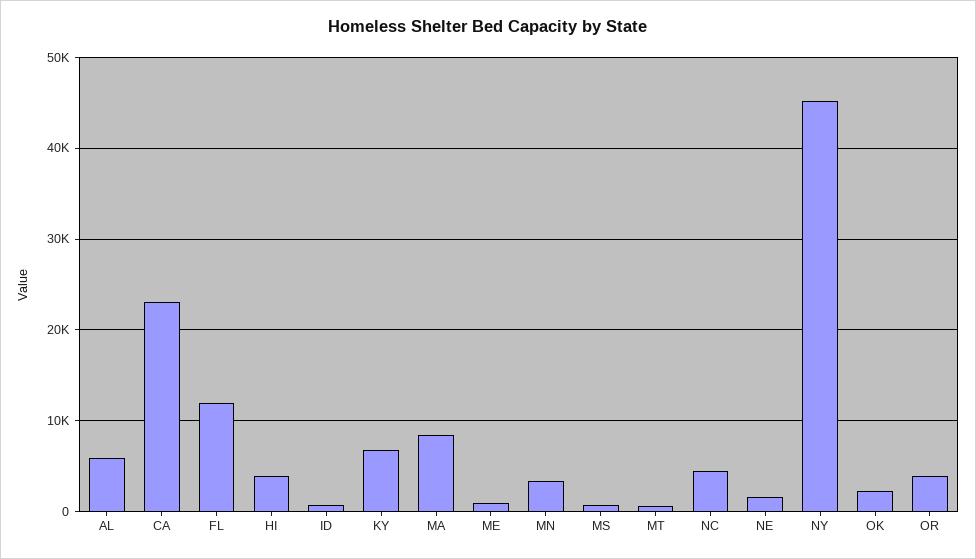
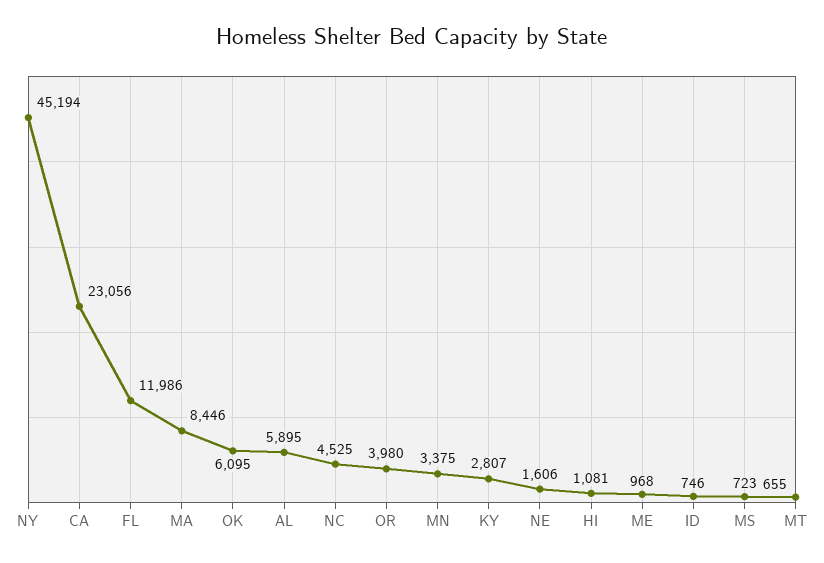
HI: 4000 -> 1081
KY: 7000 -> 2807
OK: 2000 -> 6095

